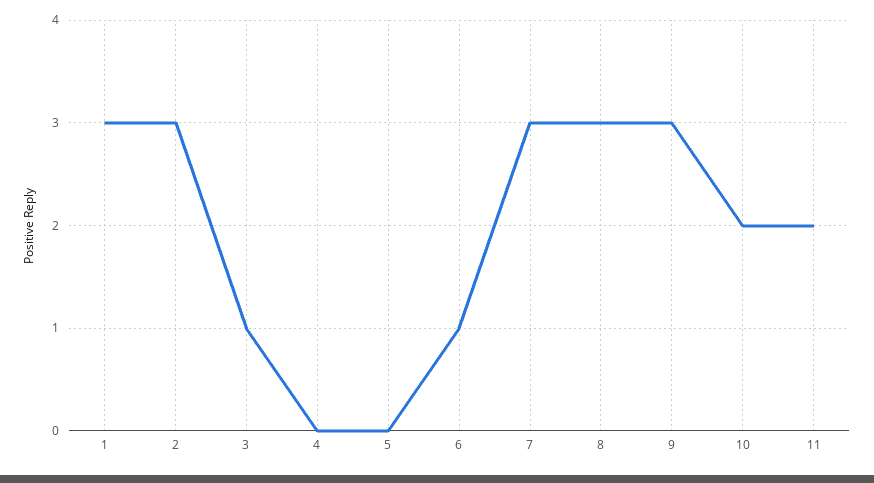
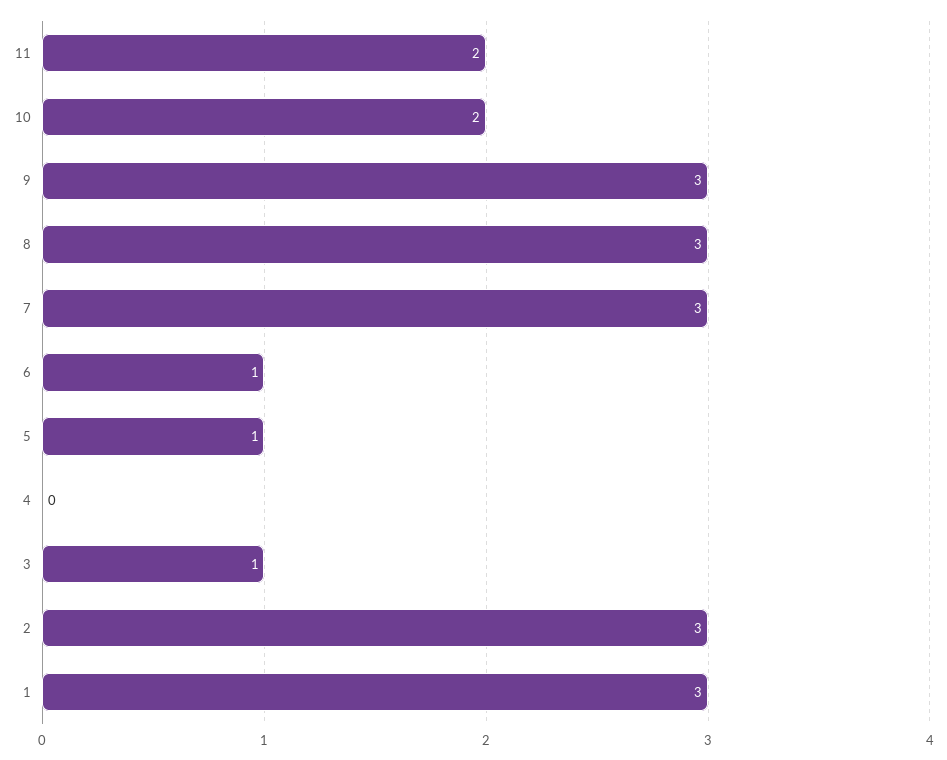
5: 0 -> 1

